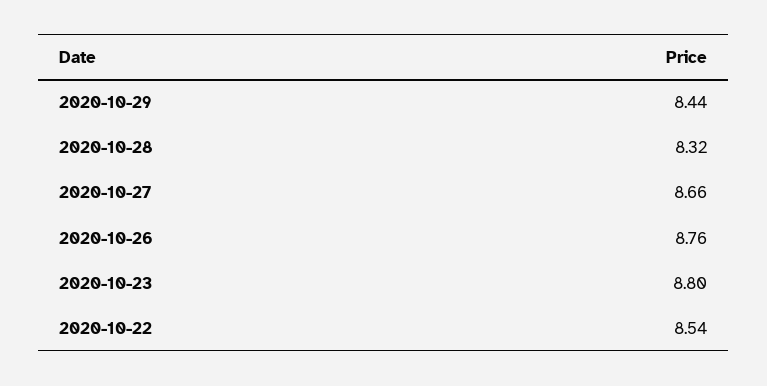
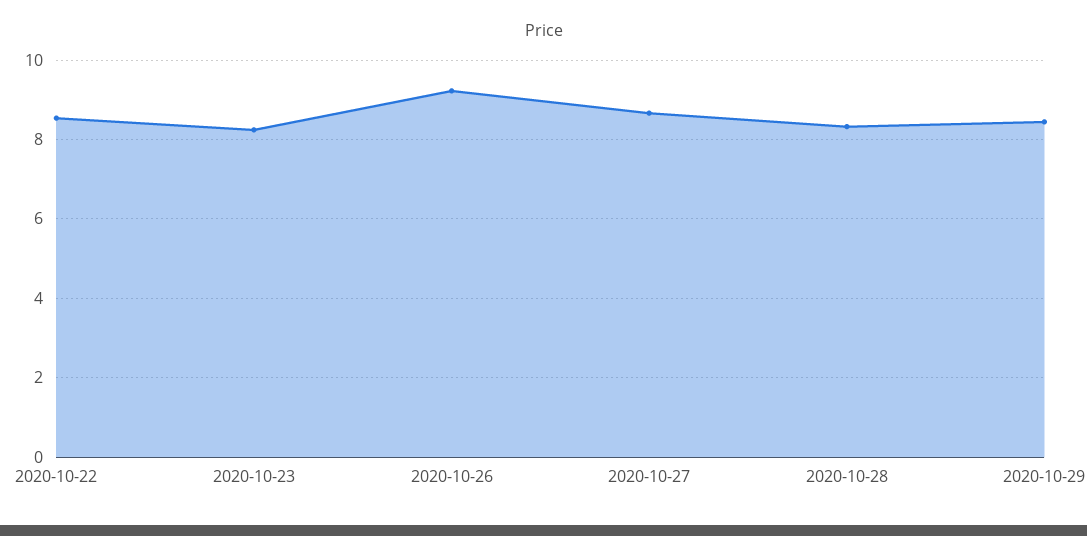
2020-10-26: 8.76 -> 9.2
2020-10-23: 8.8 -> 8.2

